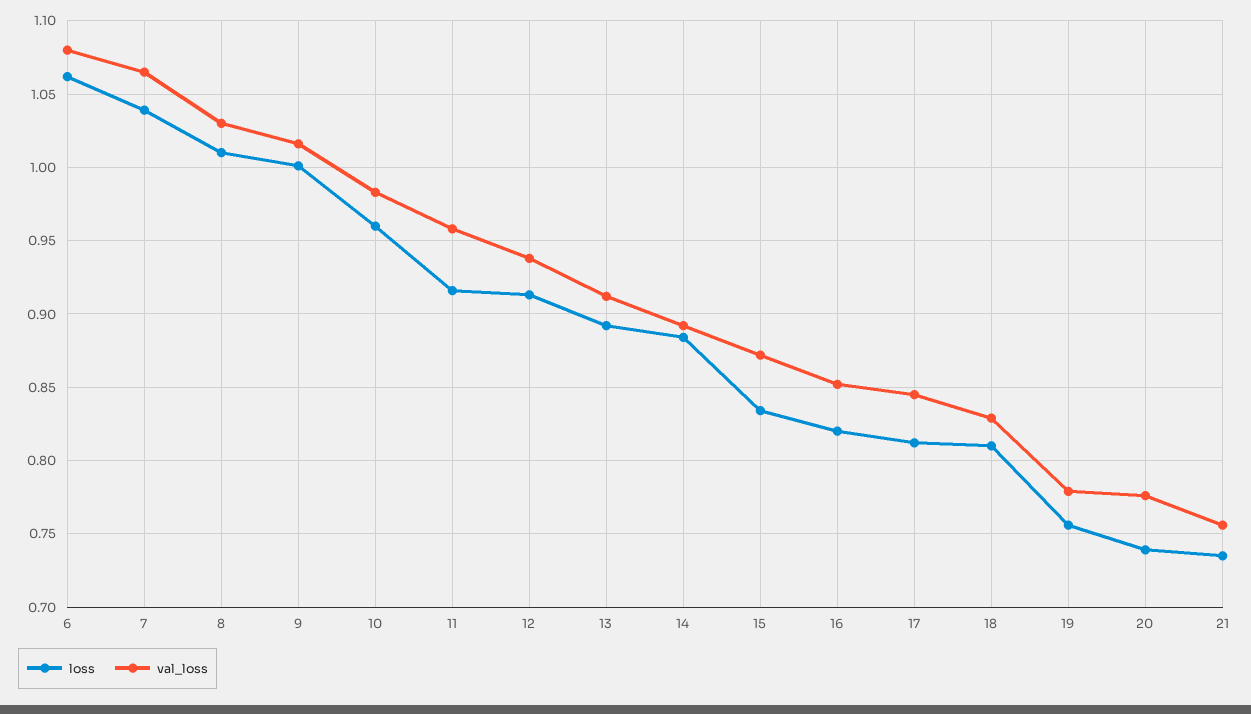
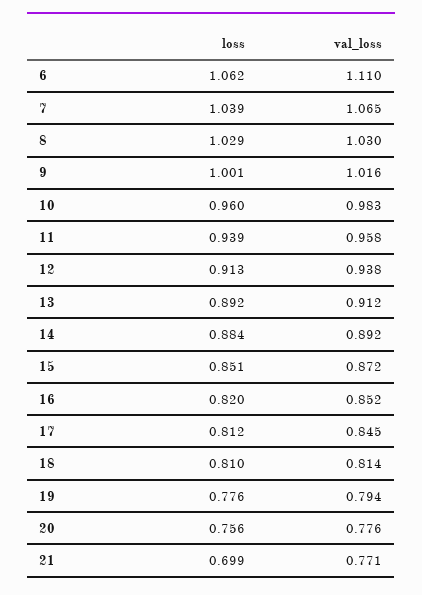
val_loss, 6: 1.08 -> 1.11
loss, 8: 1.01 -> 1.029
loss, 11: 0.915 -> 0.939
loss, 15: 0.835 -> 0.851
val_loss, 18: 0.83 -> 0.814
loss, 19: 0.755 -> 0.776
val_loss, 19: 0.78 -> 0.794
loss, 20: 0.74 -> 0.756
loss, 21: 0.735 -> 0.699
val_loss, 21: 0.755 -> 0.771

